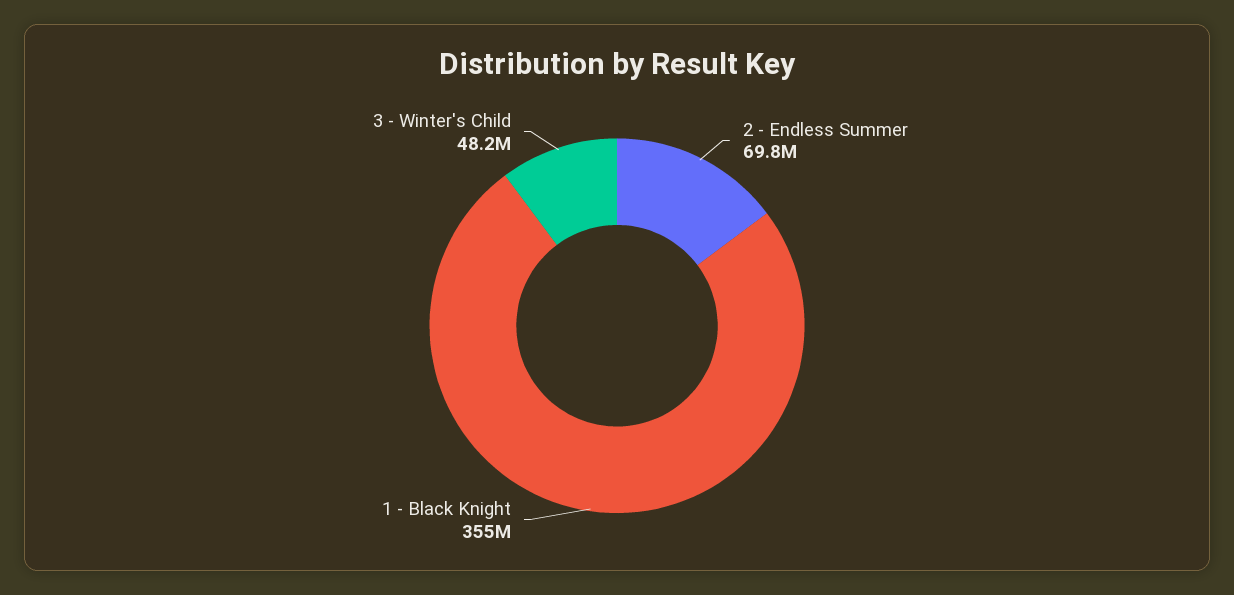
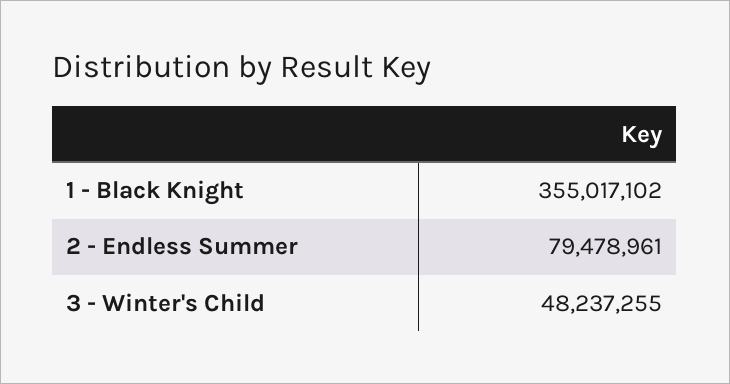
2 - Endless Summer: 69800000 -> 79478961

